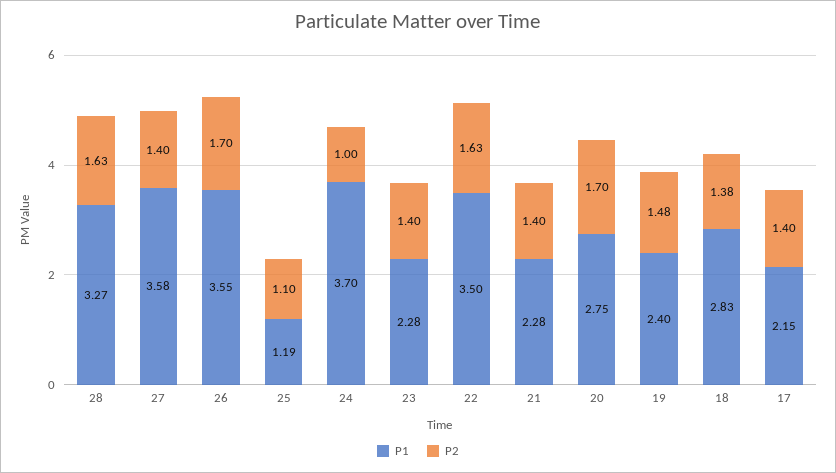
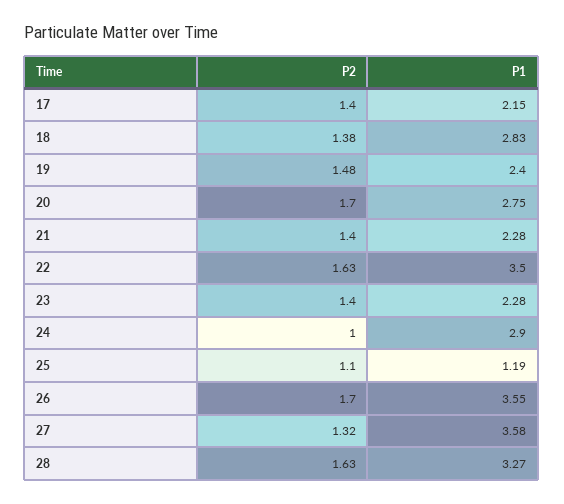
P2, 27: 1.4 -> 1.32
P1, 24: 3.7 -> 2.9

